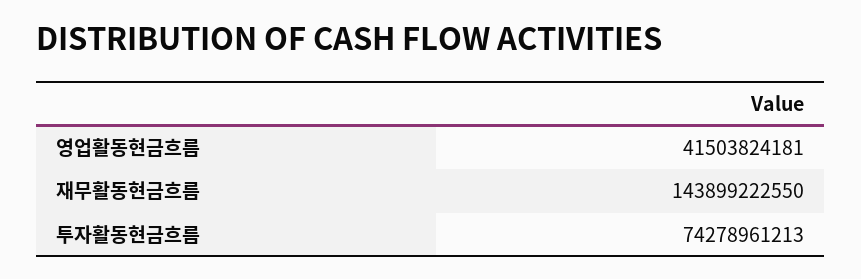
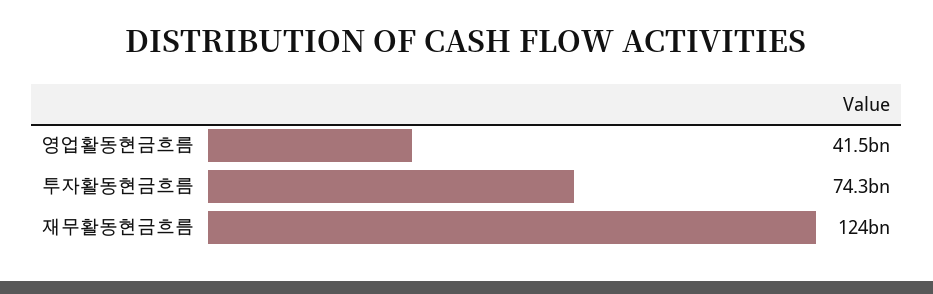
재무활동현금흐름: 143899222550 -> 124000000000

